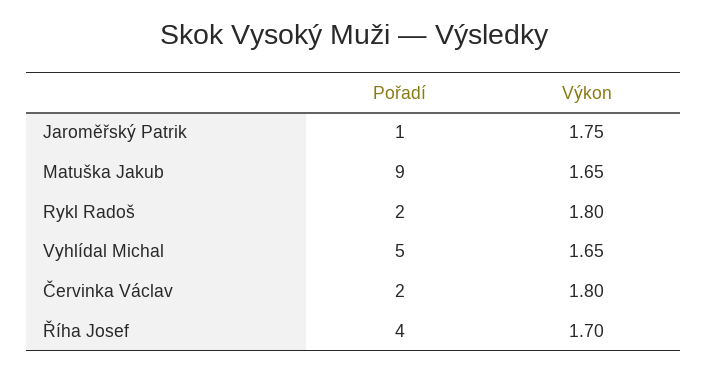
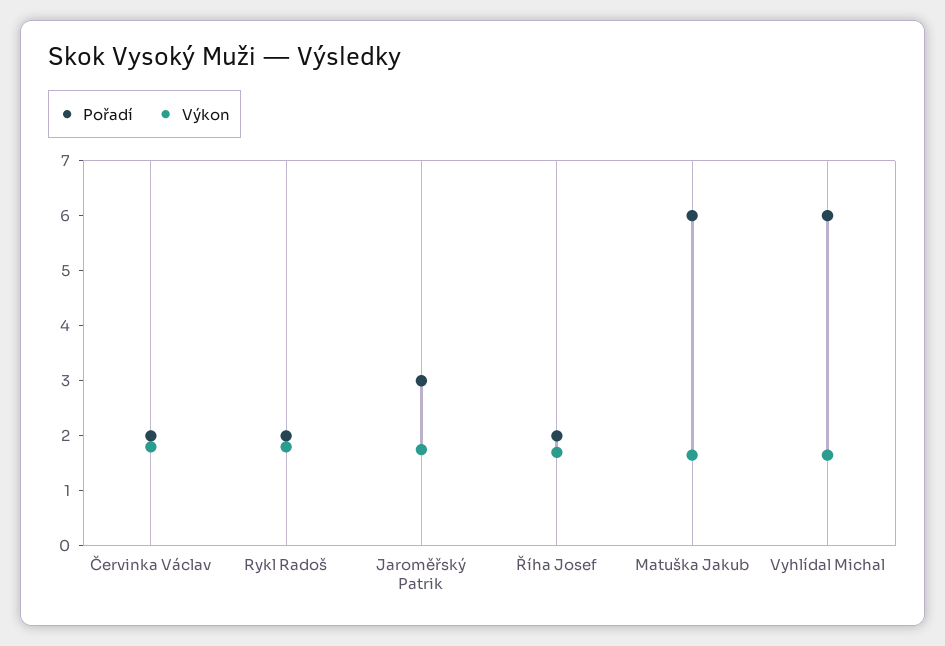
Pořadí, Jaroměřský Patrik: 1 -> 3
Pořadí, Matuška Jakub: 9 -> 6
Pořadí, Vyhlídal Michal: 5 -> 6
Pořadí, Říha Josef: 4 -> 2

